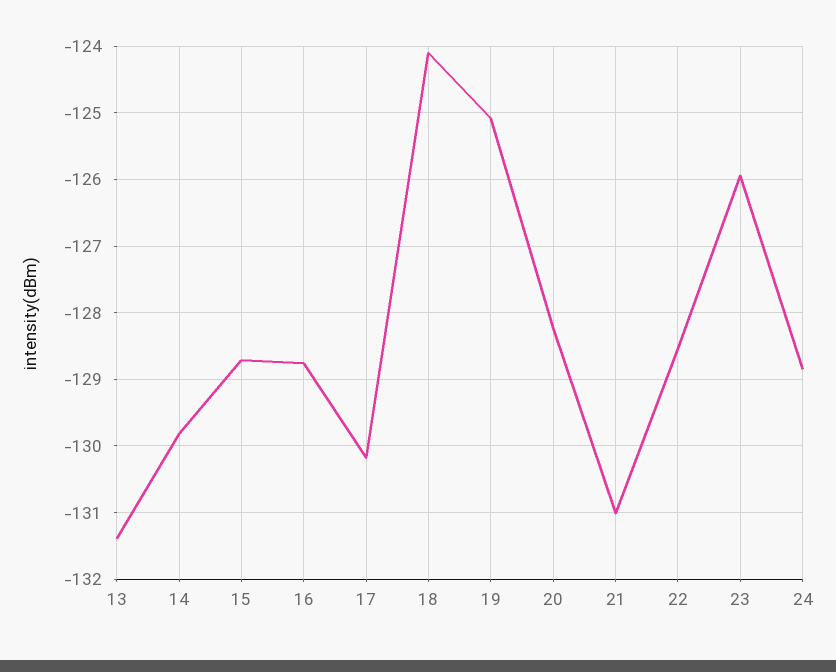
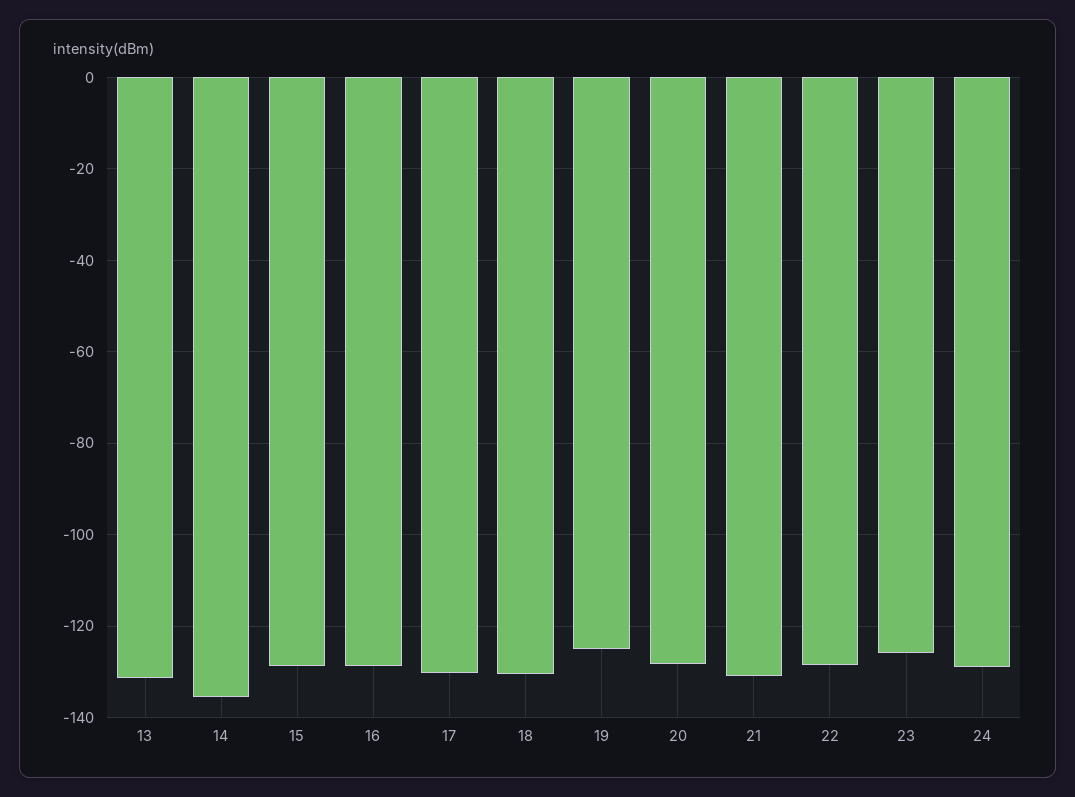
14: -129.8 -> -136
18: -124.1 -> -130

